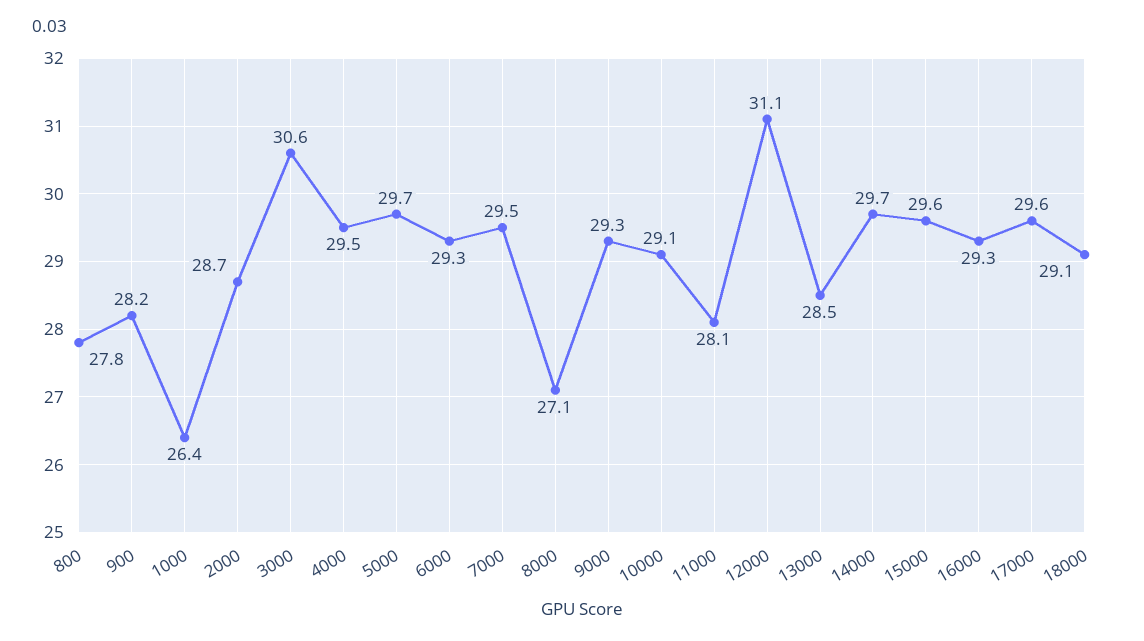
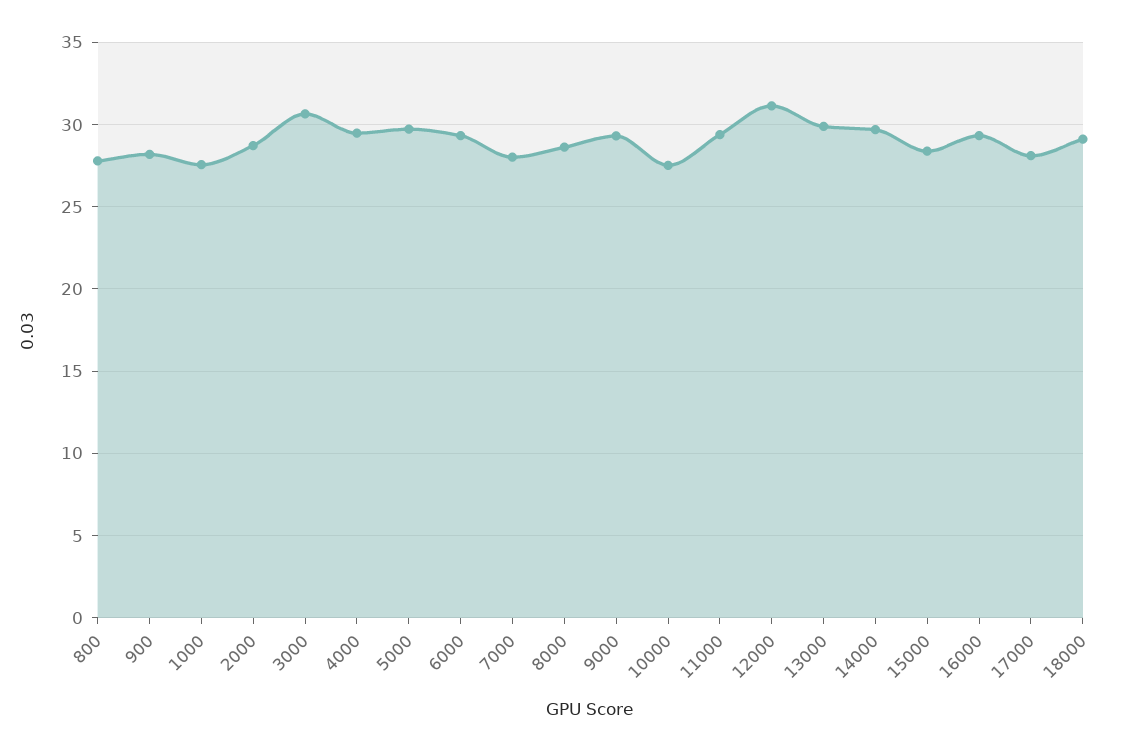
1000: 26.4 -> 27.5
7000: 29.5 -> 28
8000: 27.1 -> 28.5
10000: 29.1 -> 27.5
11000: 28.1 -> 29.5
13000: 28.5 -> 30
15000: 29.6 -> 28.5
17000: 29.6 -> 28

